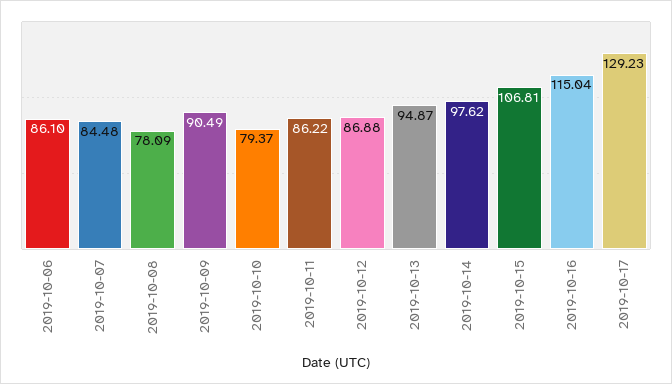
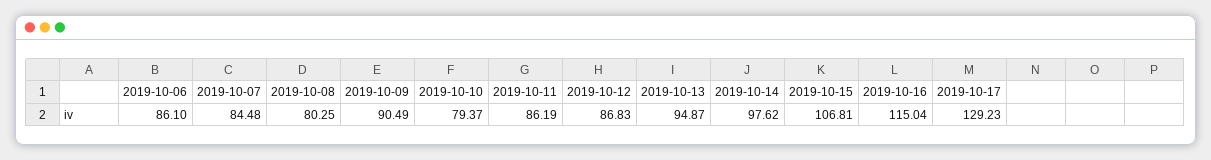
2019-10-08: 78.09 -> 80.25
2019-10-11: 86.22 -> 86.19
2019-10-12: 86.88 -> 86.83

